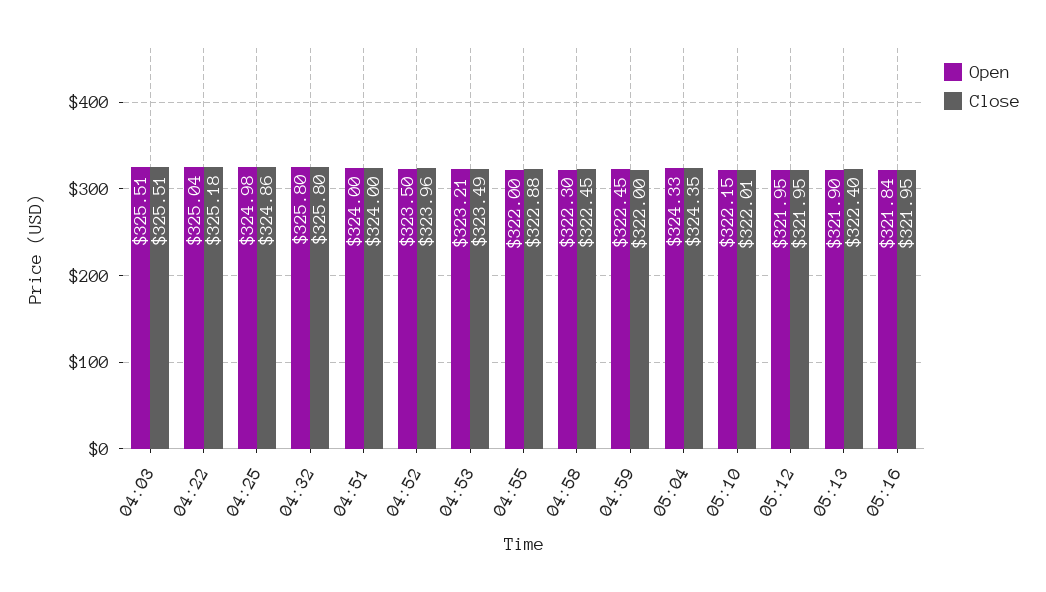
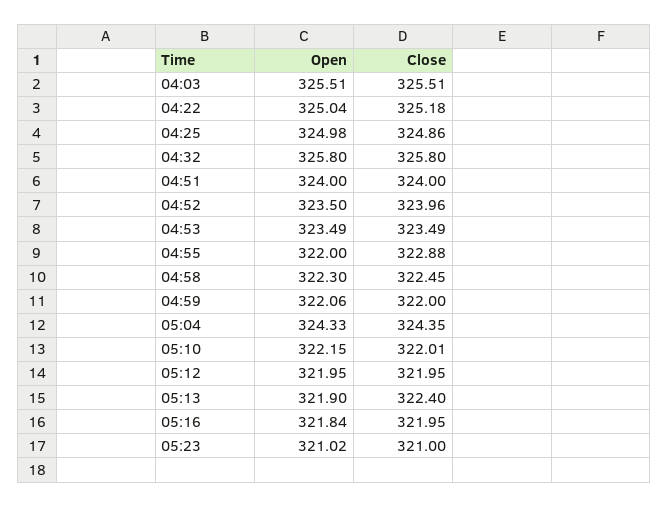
Open, 04:53: 323.21 -> 323.49
Open, 04:59: 322.45 -> 322.06
Open, 05:23: none -> 321.02
Close, 05:23: none -> 321

